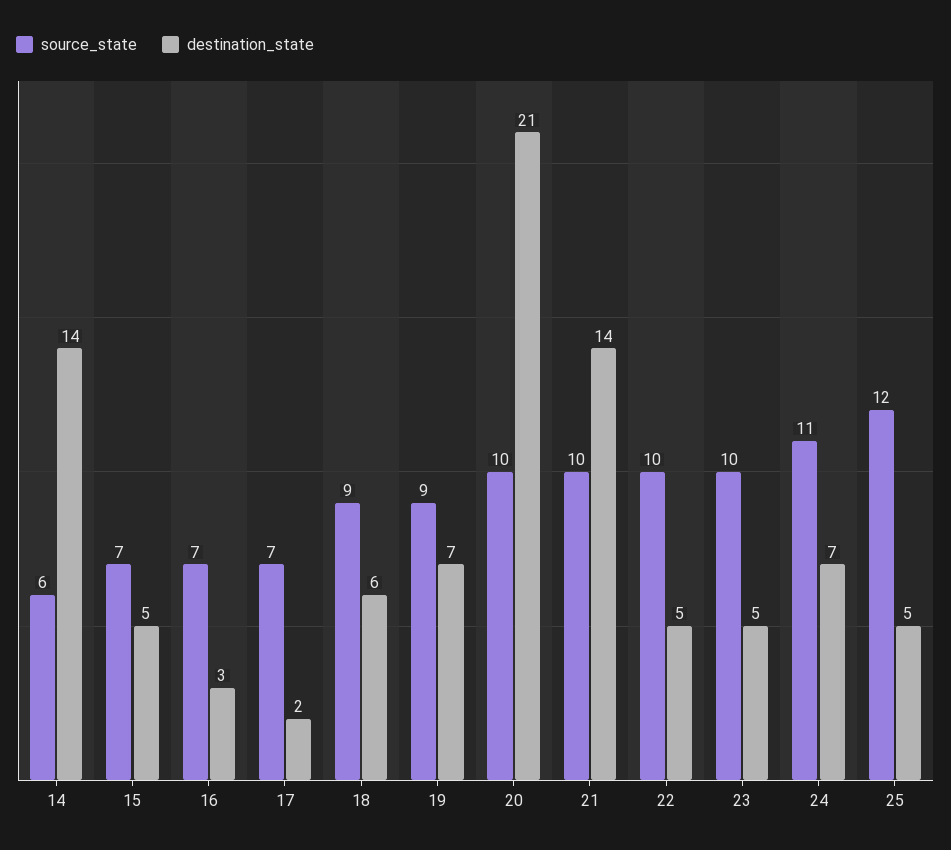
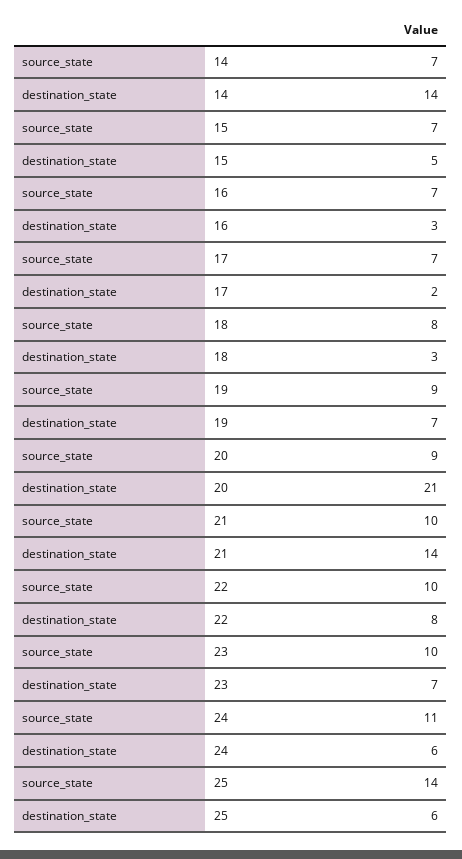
source_state, 14: 6 -> 7
source_state, 18: 9 -> 8
destination_state, 18: 6 -> 3
source_state, 20: 10 -> 9
destination_state, 22: 5 -> 8
destination_state, 23: 5 -> 7
destination_state, 24: 7 -> 6
source_state, 25: 12 -> 14
destination_state, 25: 5 -> 6

